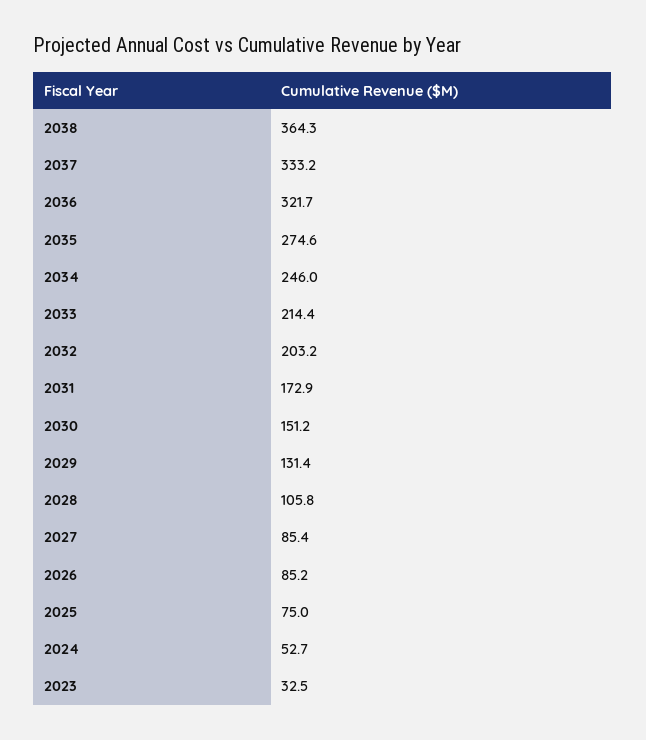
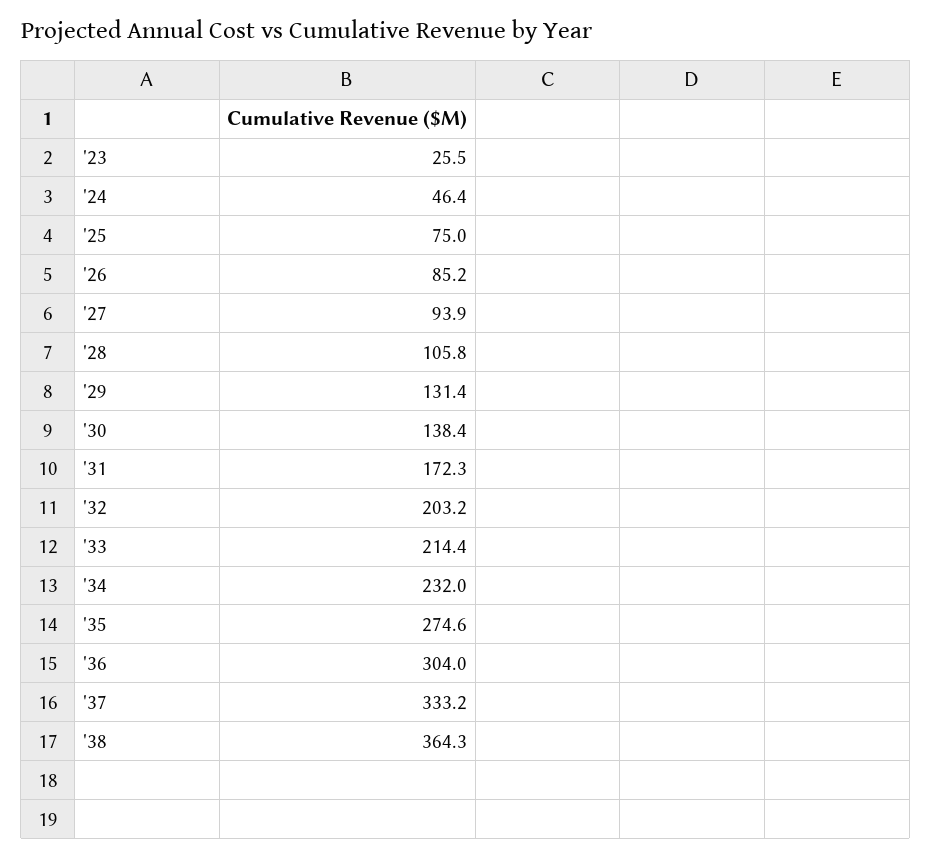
2036: 321.7 -> 304
2034: 246 -> 232
2031: 172.9 -> 172.3
2030: 151.2 -> 138.4
2027: 85.4 -> 93.9
2024: 52.7 -> 46.4
2023: 32.5 -> 25.5

